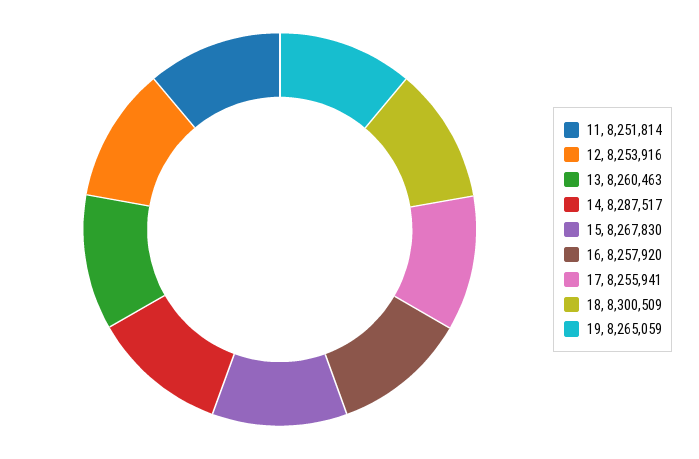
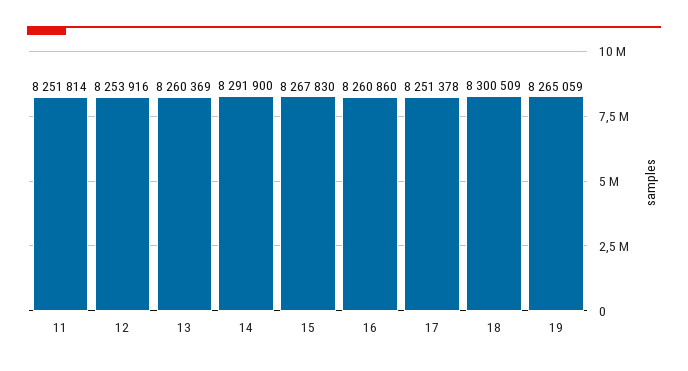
13: 8260463 -> 8260369
14: 8287517 -> 8291900
16: 8257920 -> 8260860
17: 8255941 -> 8251378

